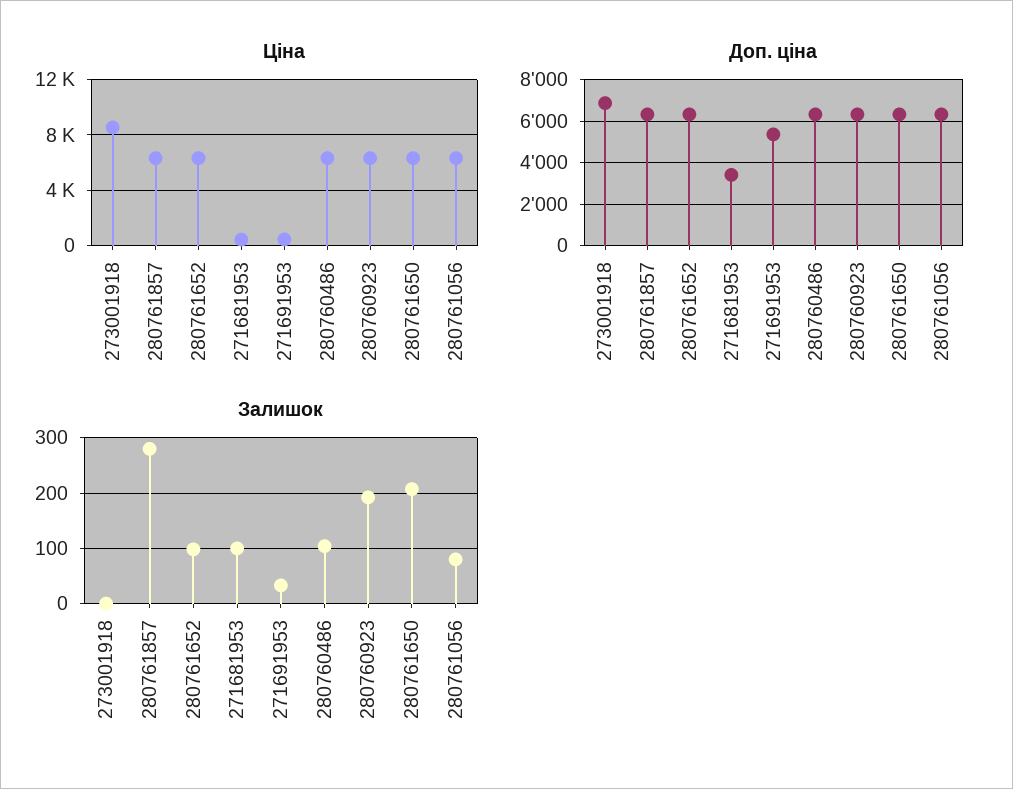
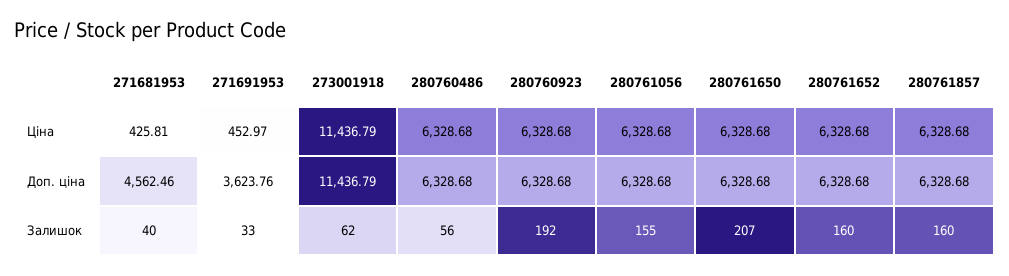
Ціна, 273001918: 8500 -> 11436.79
Доп. ціна, 273001918: 7000 -> 11436.79
Доп. ціна, 271681953: 3500 -> 4562.46
Доп. ціна, 271691953: 5500 -> 3623.76
Залишок, 273001918: 0 -> 62
Залишок, 280761857: 280 -> 160
Залишок, 280761652: 100 -> 160
Залишок, 271681953: 100 -> 40
Залишок, 280760486: 100 -> 56
Залишок, 280761056: 80 -> 155

